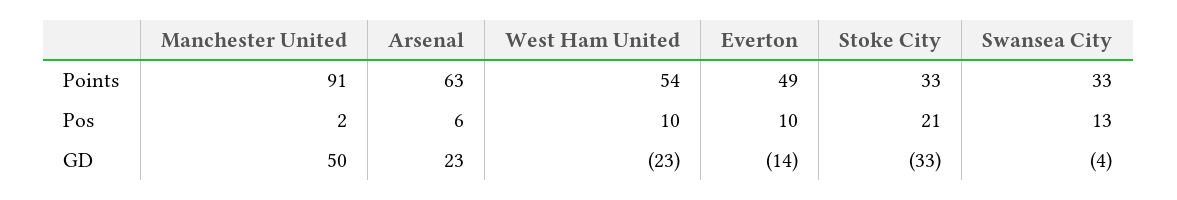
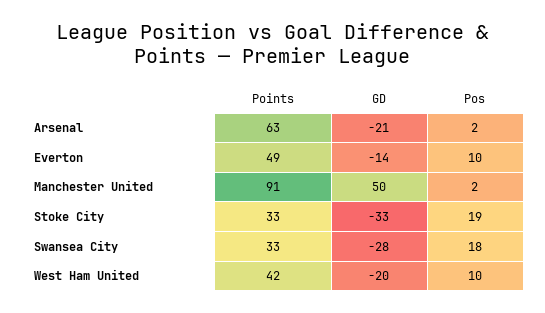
West Ham United, Points: 54 -> 42
Arsenal, Pos: 6 -> 2
Stoke City, Pos: 21 -> 19
Swansea City, Pos: 13 -> 18
Arsenal, GD: 23 -> -21
West Ham United, GD: -23 -> -20
Swansea City, GD: -4 -> -28

